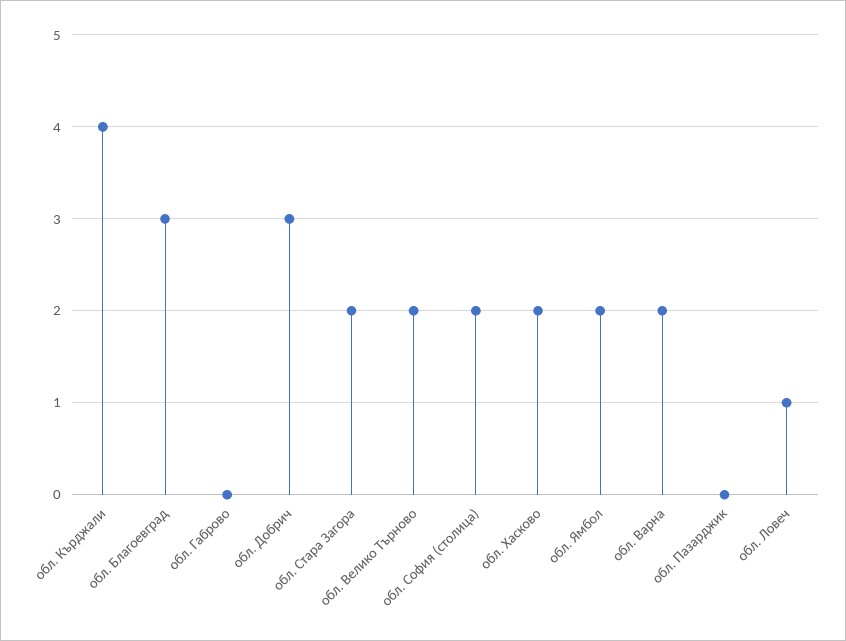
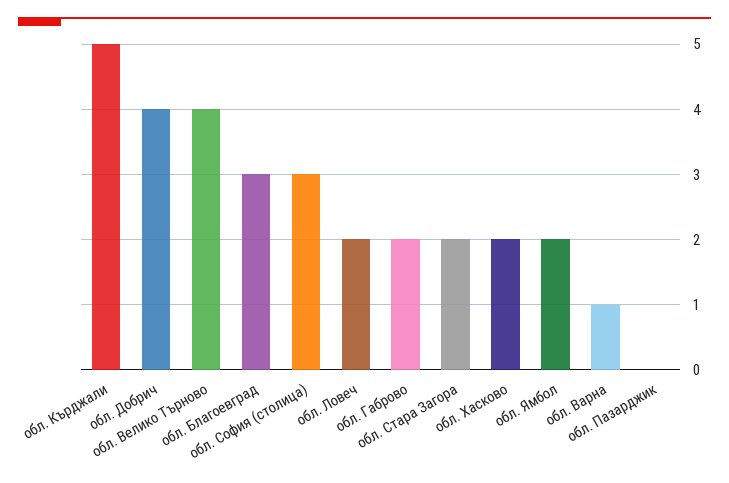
обл. Кърджали: 4 -> 5
обл. Габрово: 0 -> 2
обл. Добрич: 3 -> 4
обл. Велико Търново: 2 -> 4
обл. София (столица): 2 -> 3
обл. Варна: 2 -> 1
обл. Ловеч: 1 -> 2

